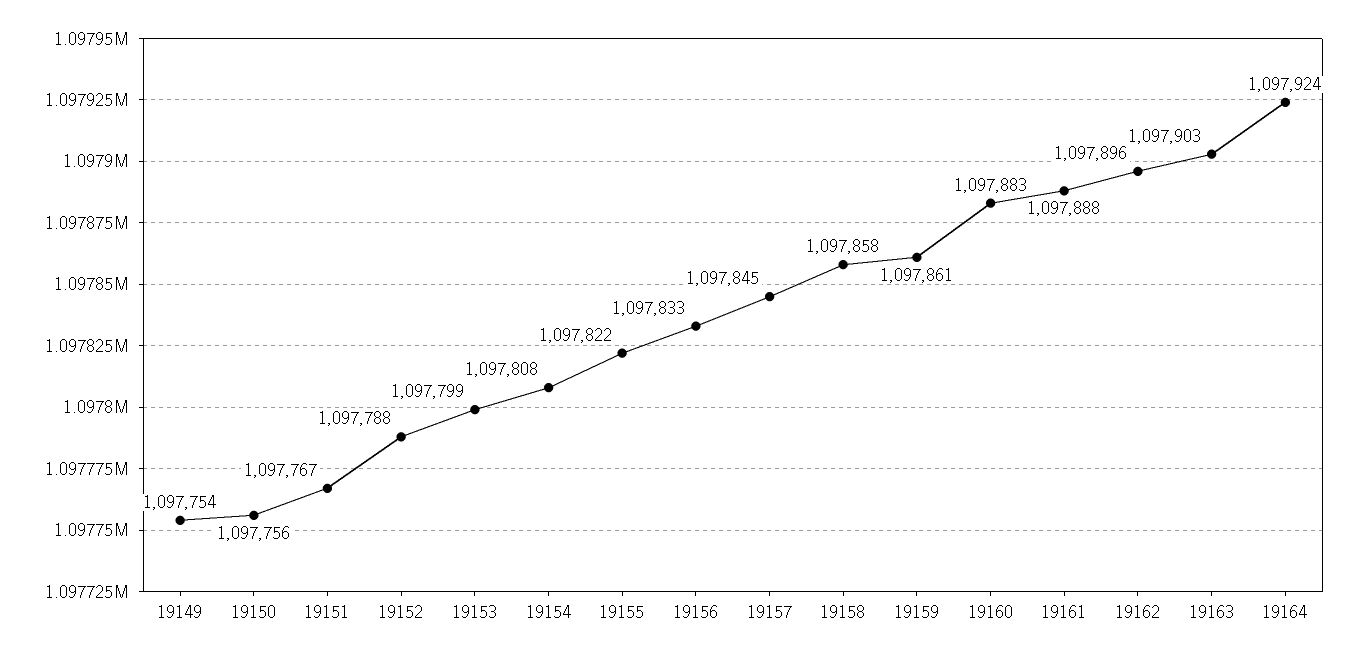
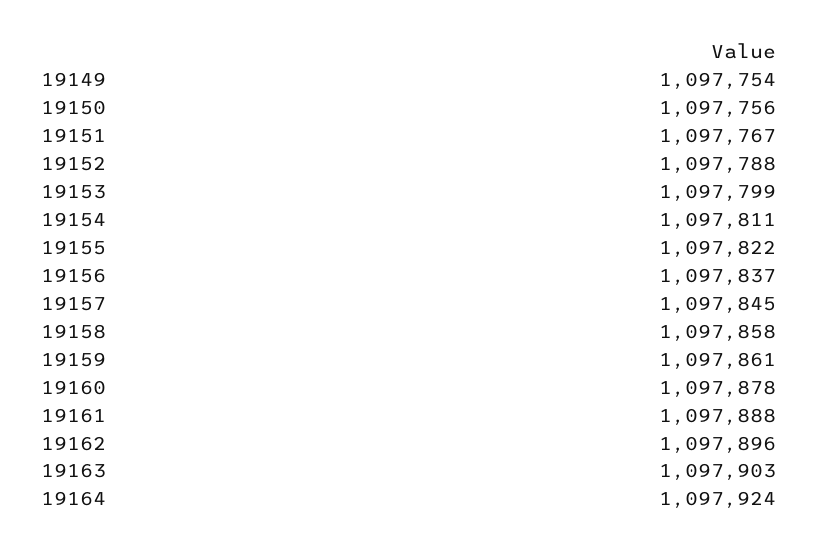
19154: 1097808 -> 1097811
19156: 1097833 -> 1097837
19160: 1097883 -> 1097878

